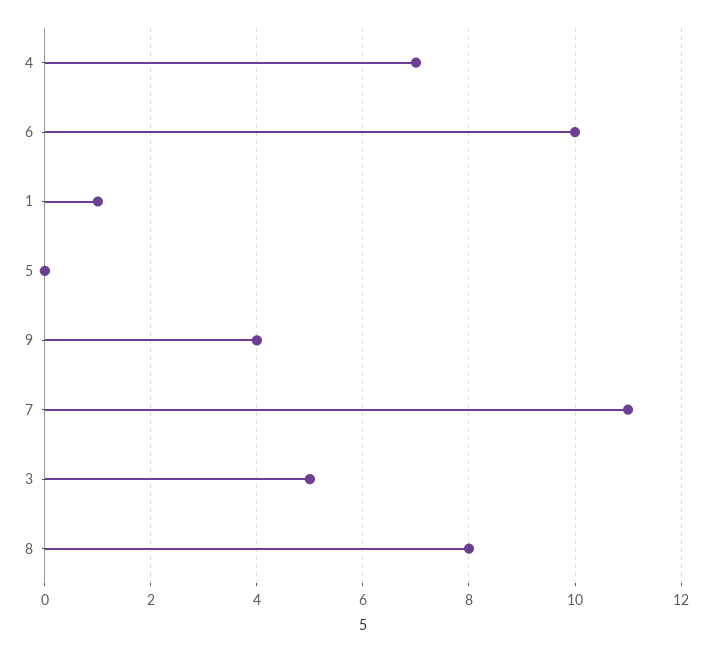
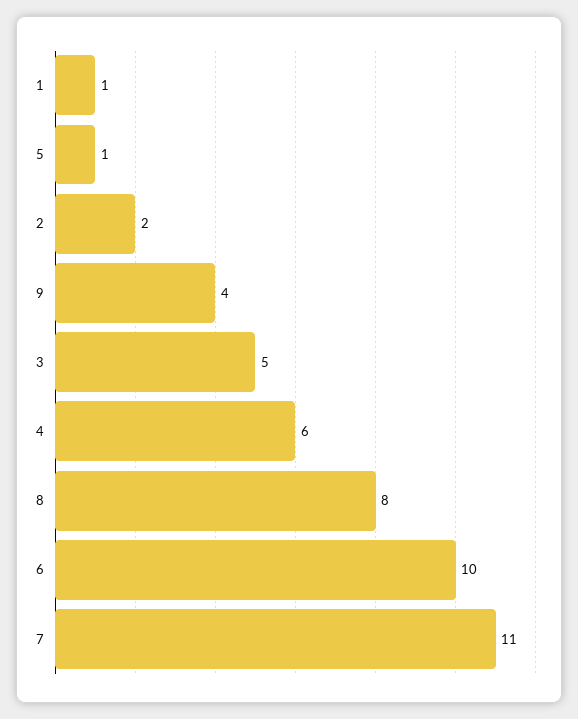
4: 7 -> 6
5: 0 -> 1
2: none -> 2

